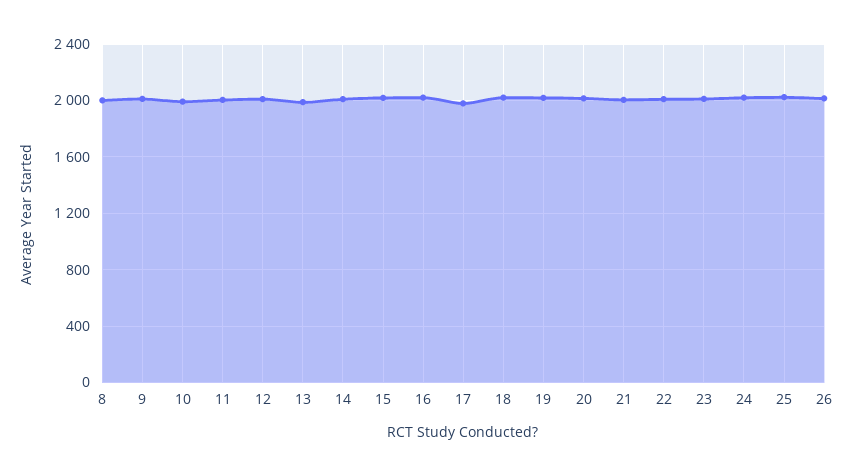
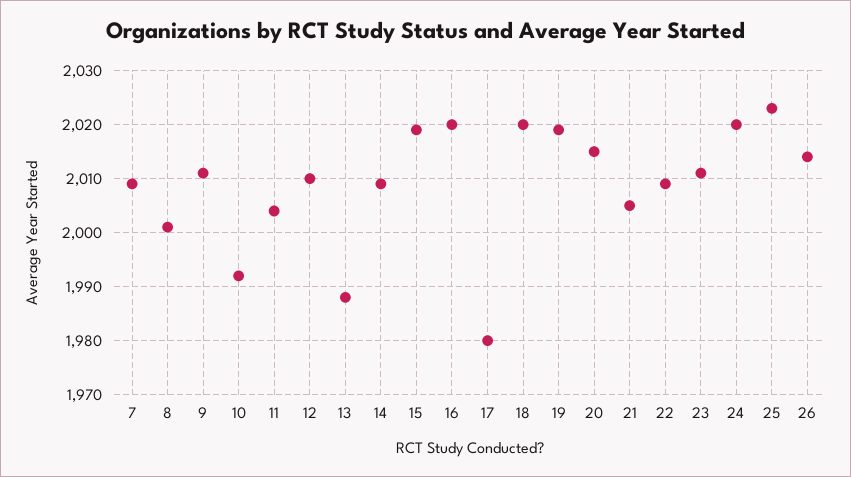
7: none -> 2010

